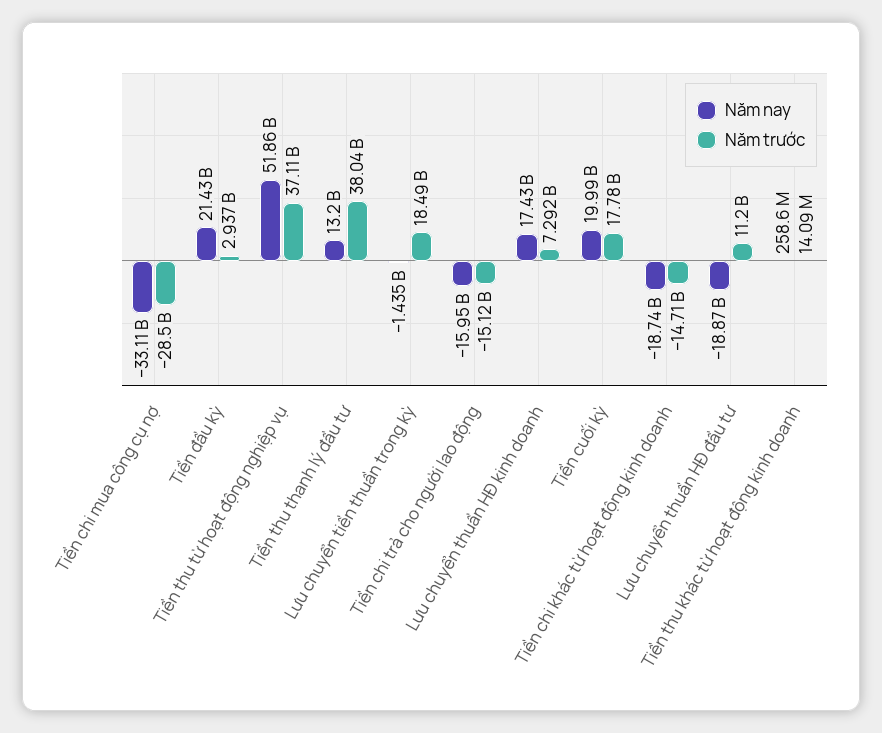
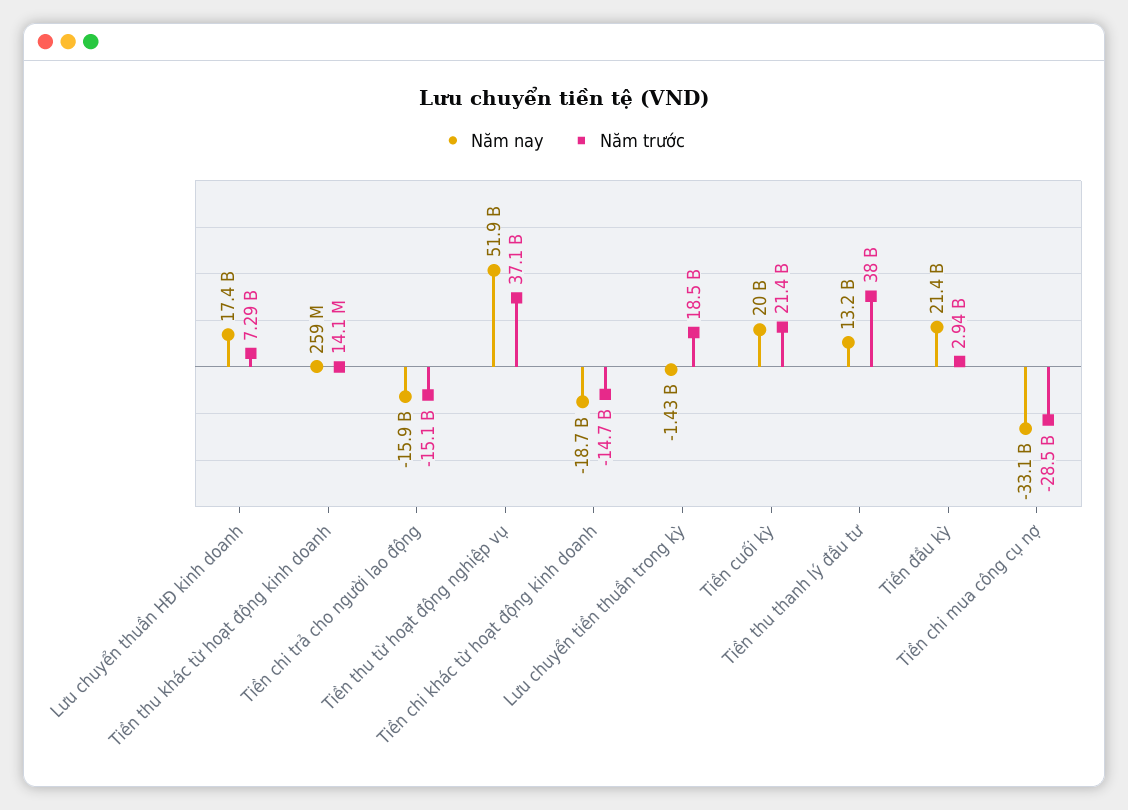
Năm trước, Tiền cuối kỳ: 17780000000 -> 21400000000
Năm nay, Lưu chuyển thuần HĐ đầu tư: -18870000000 -> none
Năm trước, Lưu chuyển thuần HĐ đầu tư: 11200000000 -> none

